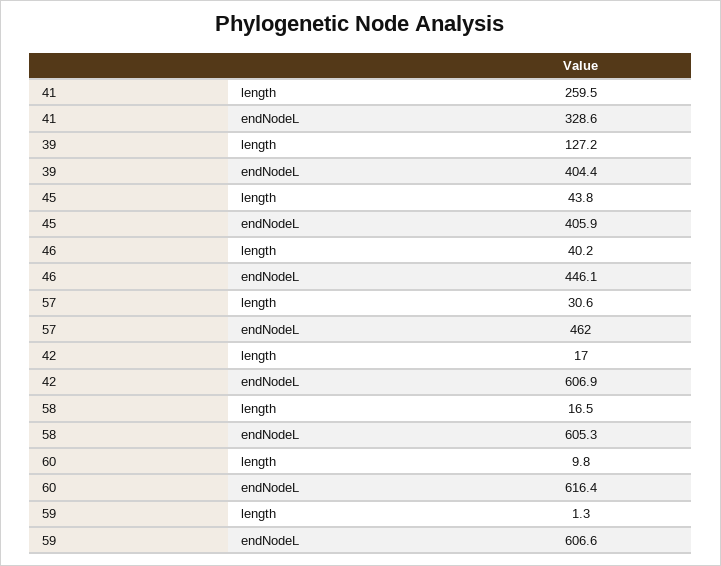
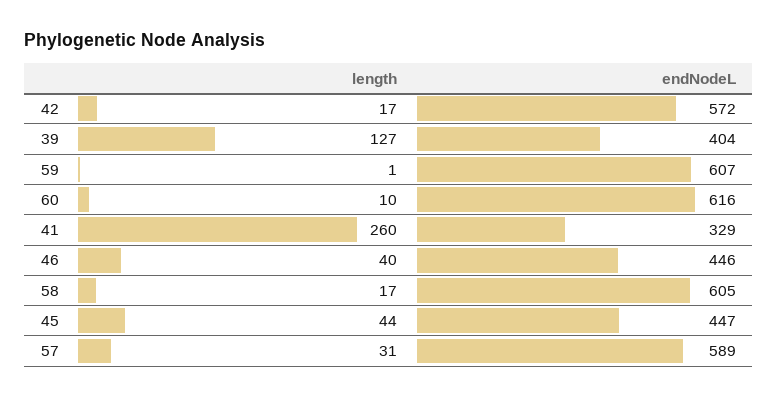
45, endNodeL: 405.9 -> 447
57, endNodeL: 462 -> 589
42, endNodeL: 606.9 -> 572

